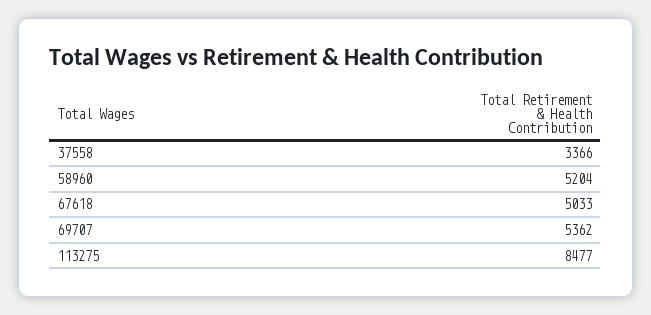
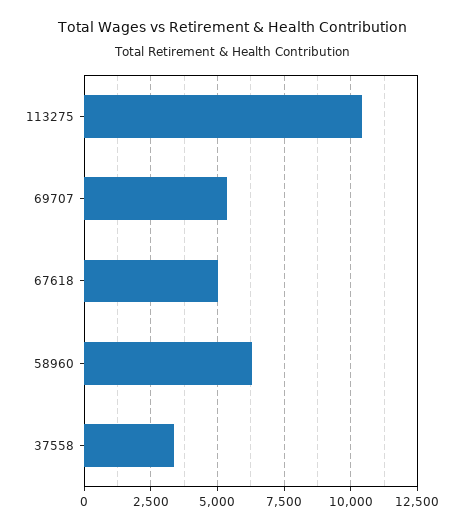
58960: 5204 -> 6250
113275: 8477 -> 10500

